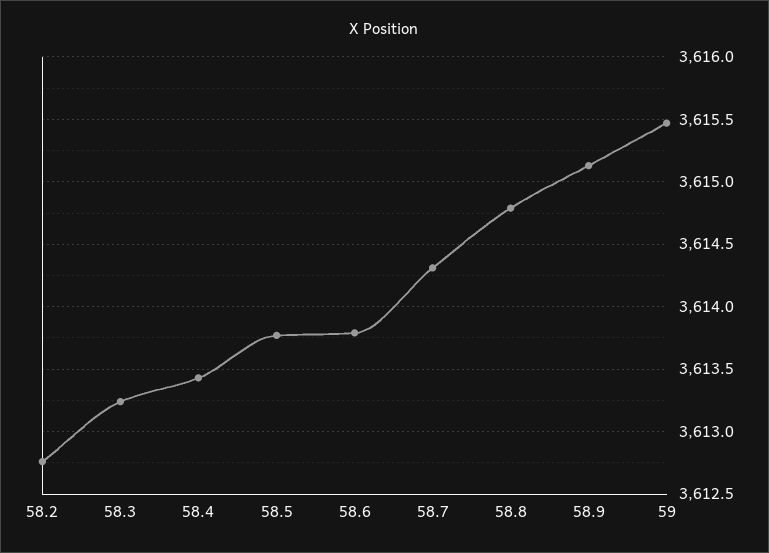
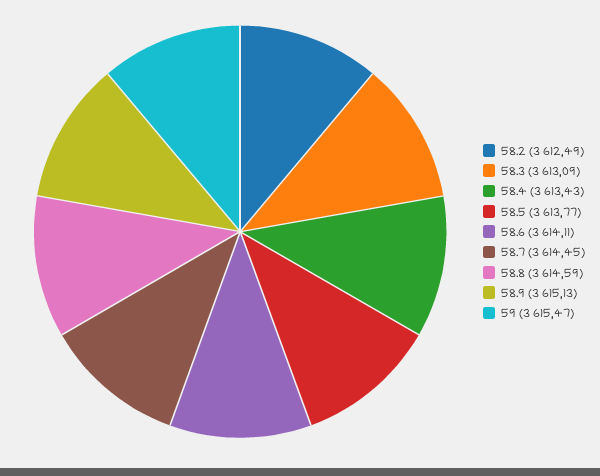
58.2: 3612.75 -> 3612.49
58.3: 3613.25 -> 3613.09
58.6: 3613.8 -> 3614.11
58.7: 3614.3 -> 3614.45
58.8: 3614.8 -> 3614.59

